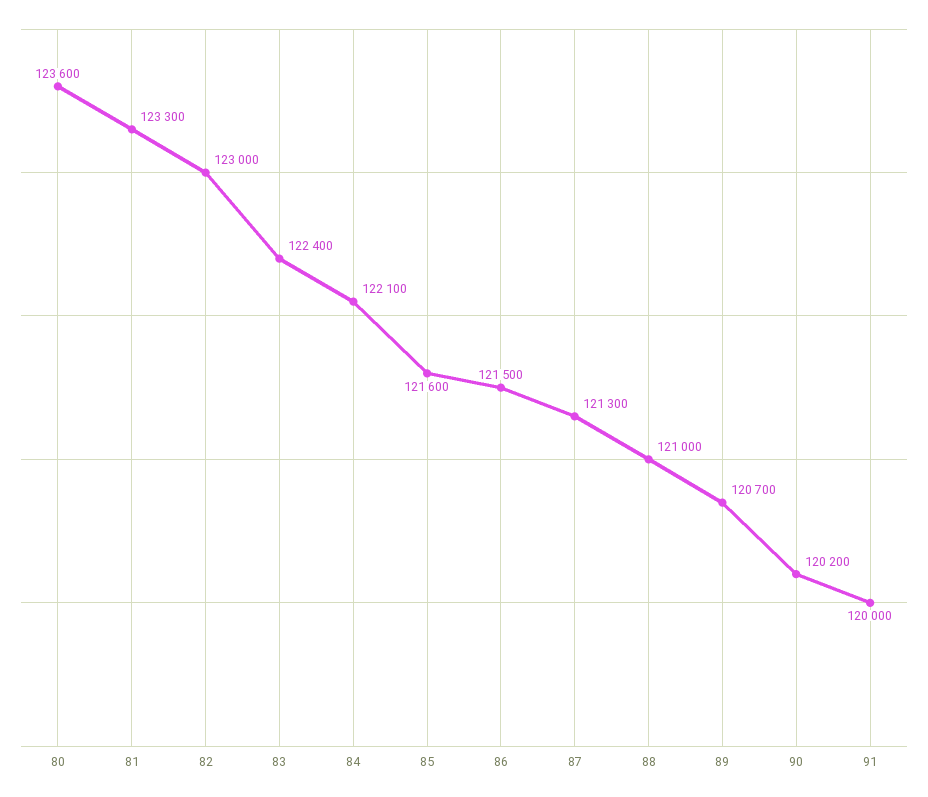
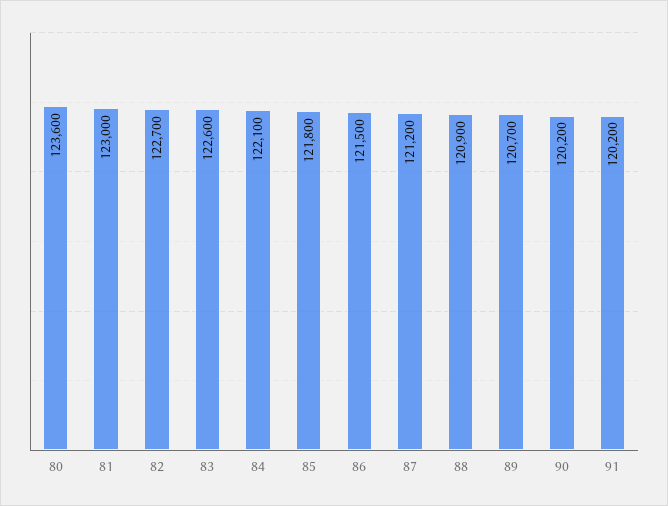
81: 123300 -> 123000
82: 123000 -> 122700
83: 122400 -> 122600
85: 121600 -> 121800
87: 121300 -> 121200
88: 121000 -> 120900
91: 120000 -> 120200

